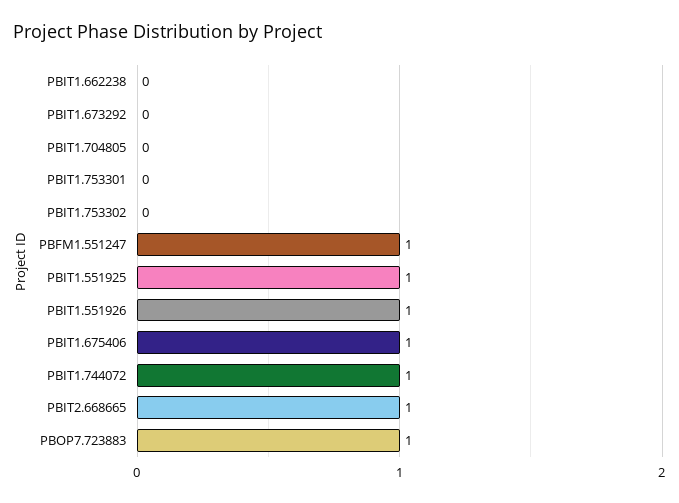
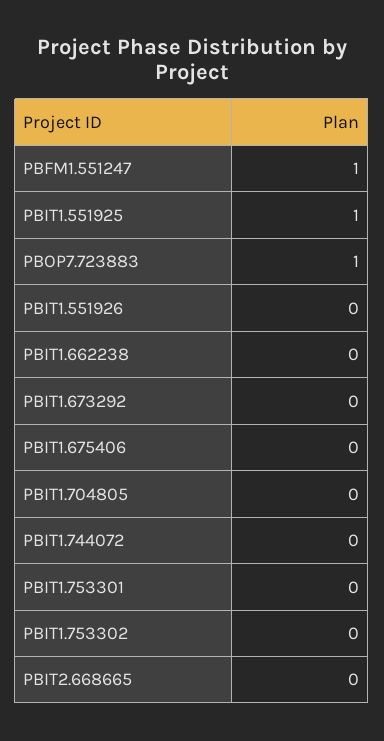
PBIT1.551926: 1 -> 0
PBIT1.675406: 1 -> 0
PBIT1.744072: 1 -> 0
PBIT2.668665: 1 -> 0

